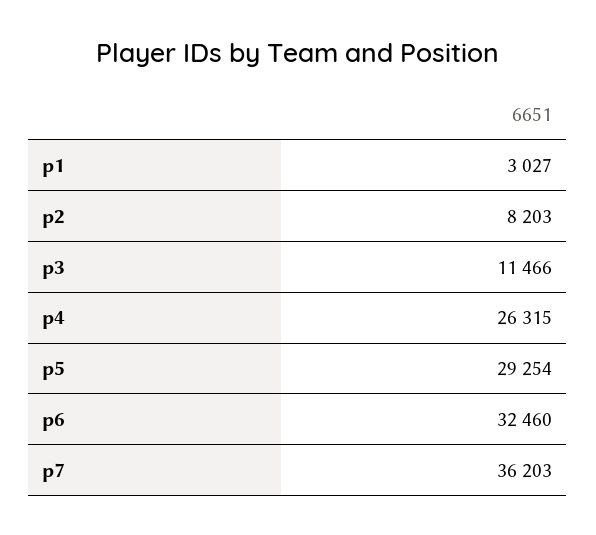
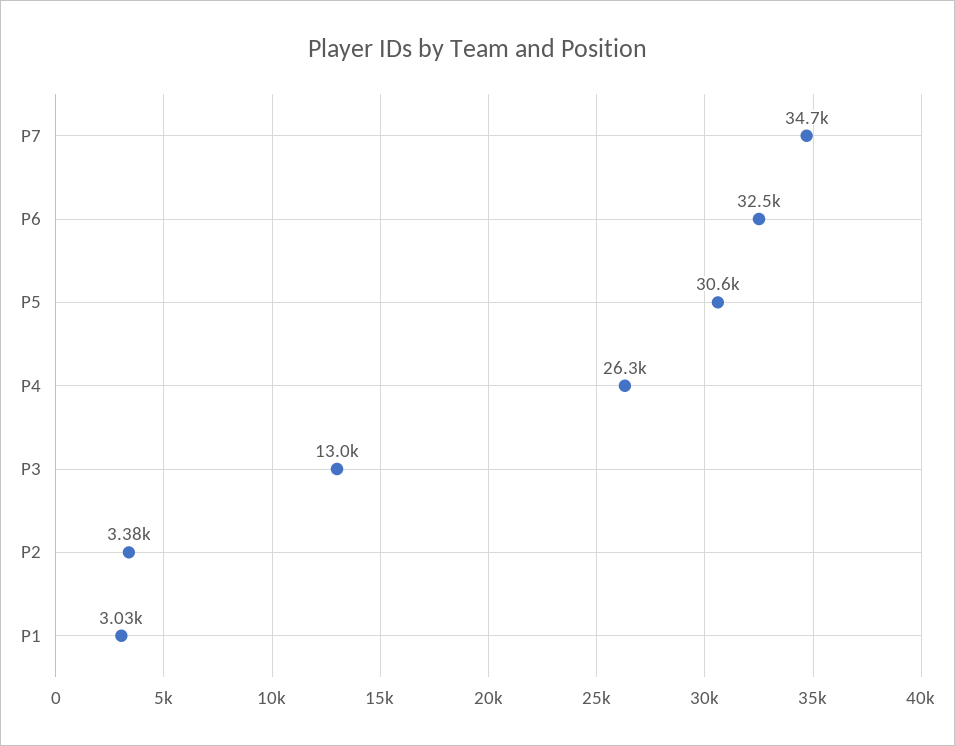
p2: 8203 -> 3380
p3: 11466 -> 13000
p5: 29254 -> 30600
p7: 36203 -> 34700

